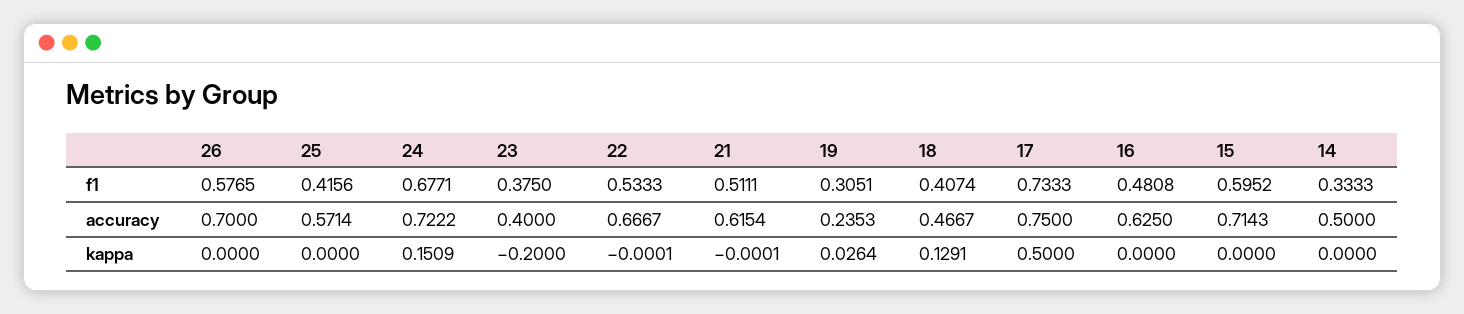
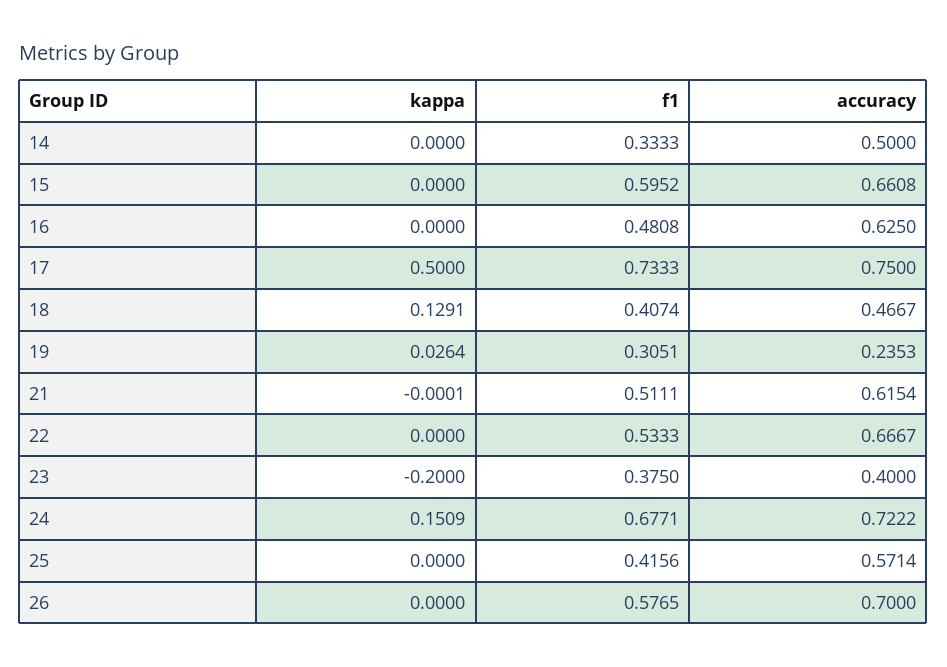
15, accuracy: 0.7143 -> 0.6608
22, kappa: -0.0001 -> 0

